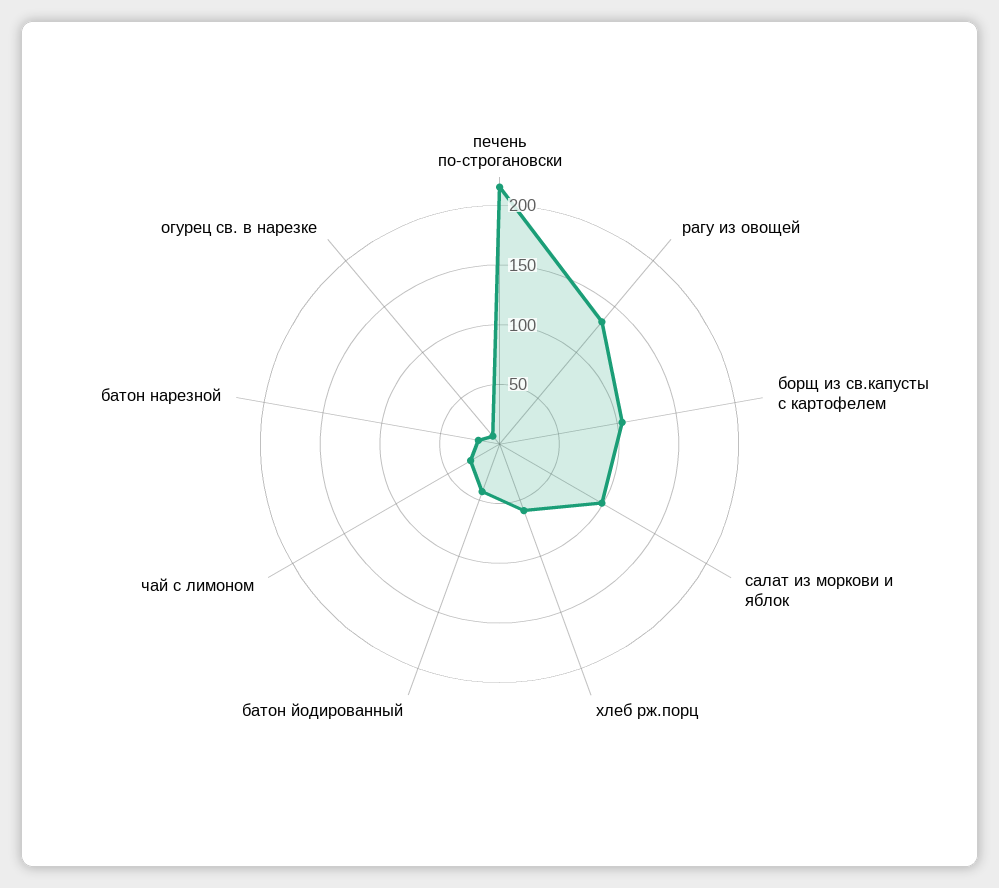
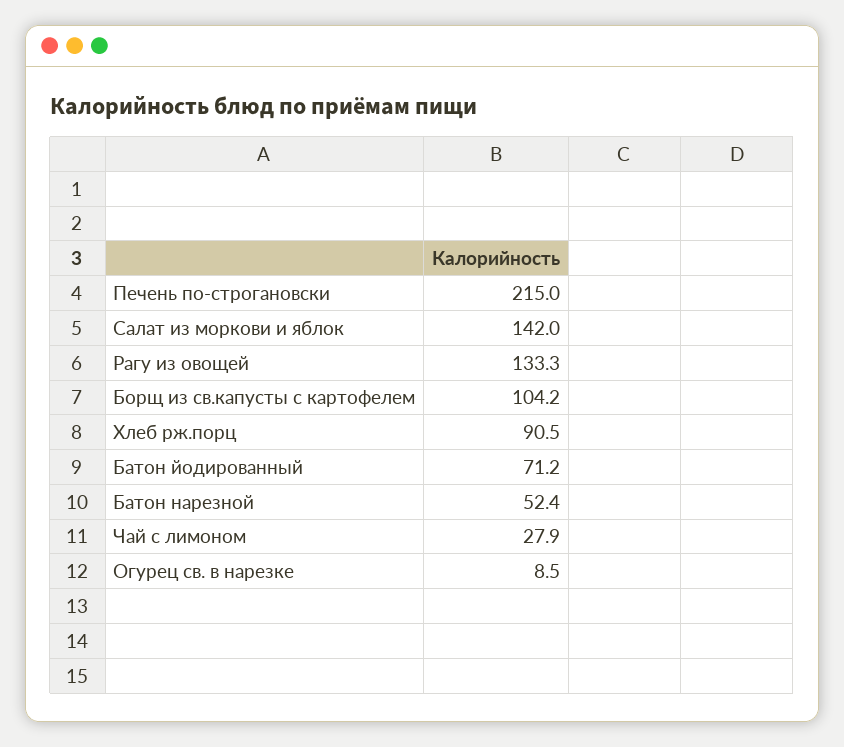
салат из моркови и яблок: 100 -> 142
хлеб рж.порц: 60 -> 90.5
батон йодированный: 40 -> 71.2
батон нарезной: 20 -> 52.4

